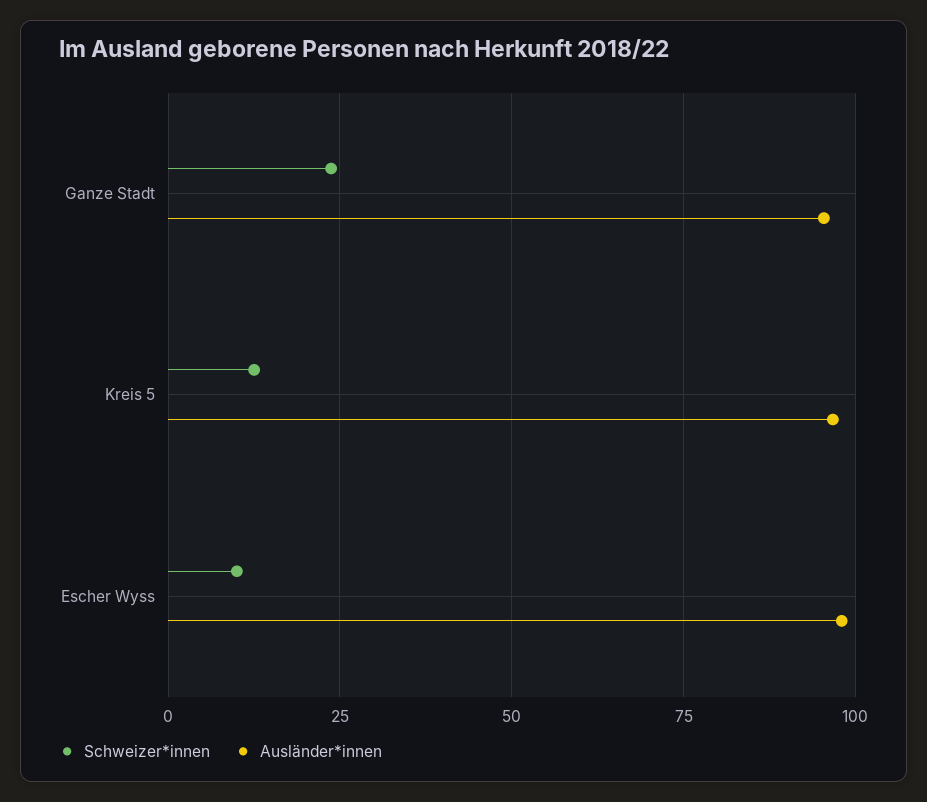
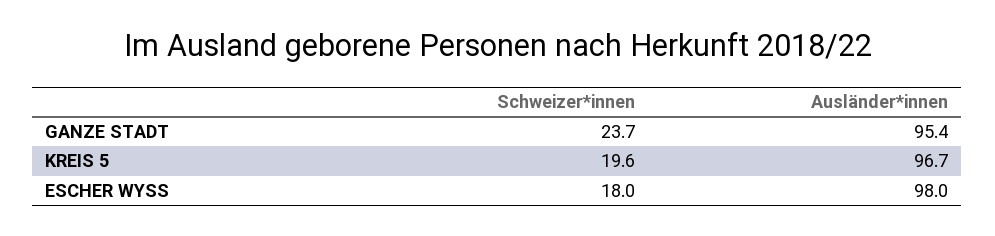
Schweizer*innen, Kreis 5: 12.5 -> 19.6
Schweizer*innen, Escher Wyss: 10 -> 18

